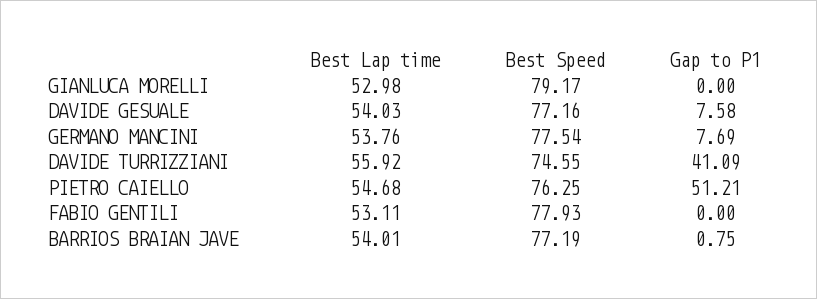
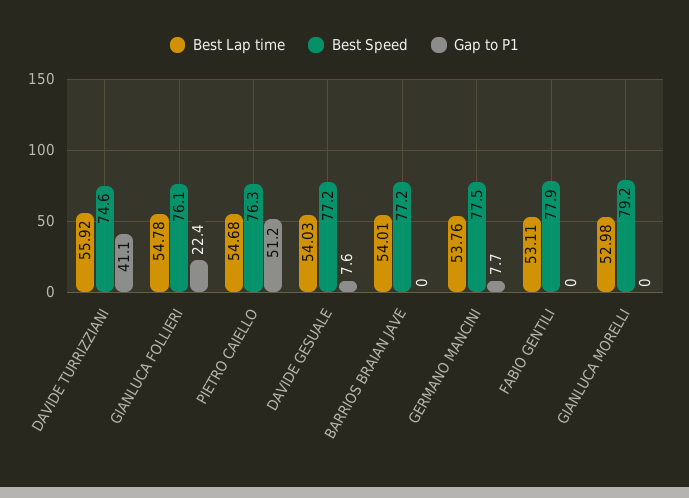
Gap to P1, BARRIOS BRAIAN JAVE: 0.75 -> 0
Best Lap time, GIANLUCA FOLLIERI: none -> 54.78
Best Speed, GIANLUCA FOLLIERI: none -> 76.1
Gap to P1, GIANLUCA FOLLIERI: none -> 22.4

